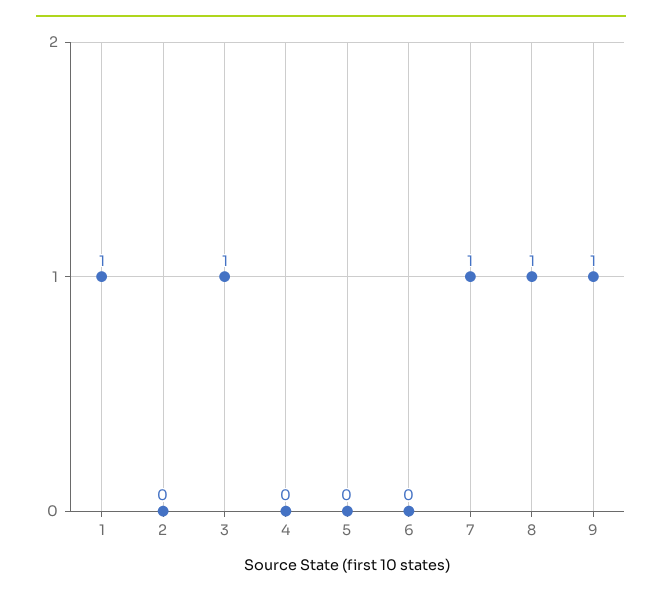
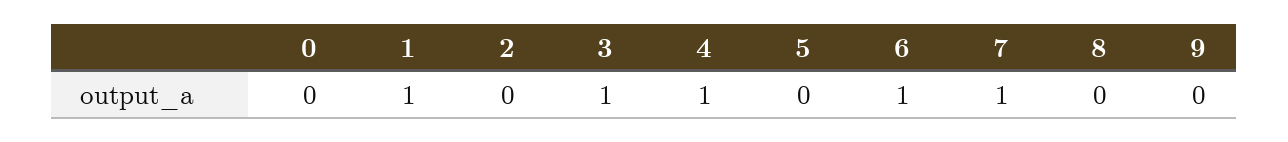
4: 0 -> 1
6: 0 -> 1
8: 1 -> 0
9: 1 -> 0
0: none -> 0

